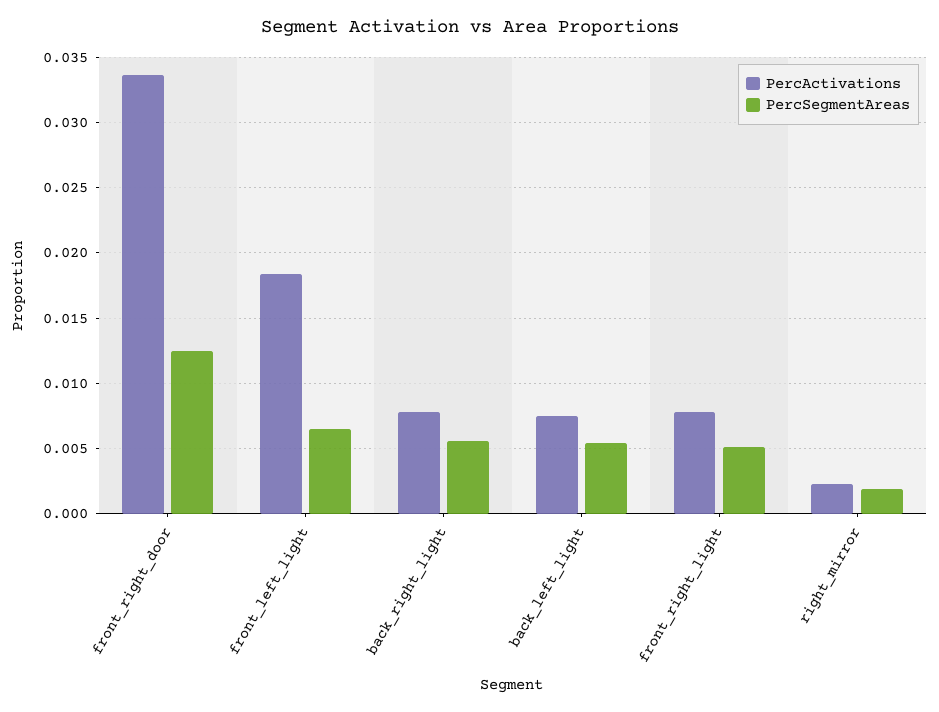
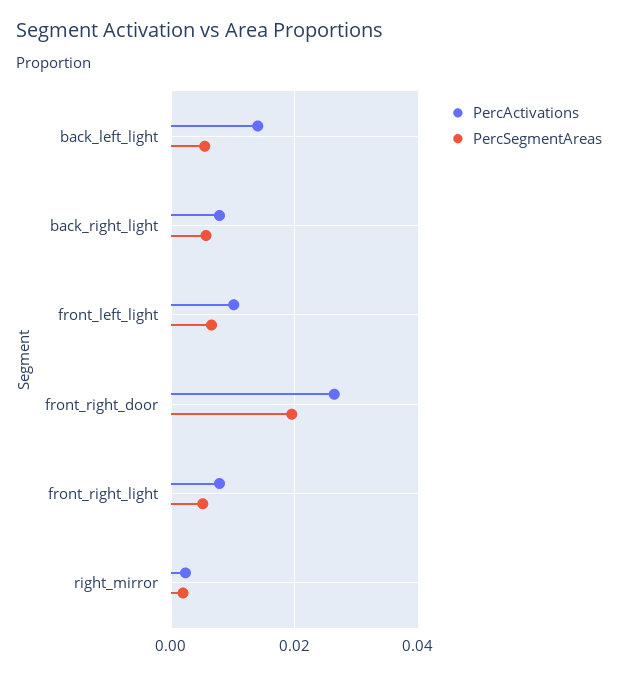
PercActivations, front_right_door: 0.0335 -> 0.026
PercSegmentAreas, front_right_door: 0.0125 -> 0.02
PercActivations, front_left_light: 0.0185 -> 0.01
PercActivations, back_left_light: 0.0075 -> 0.014

